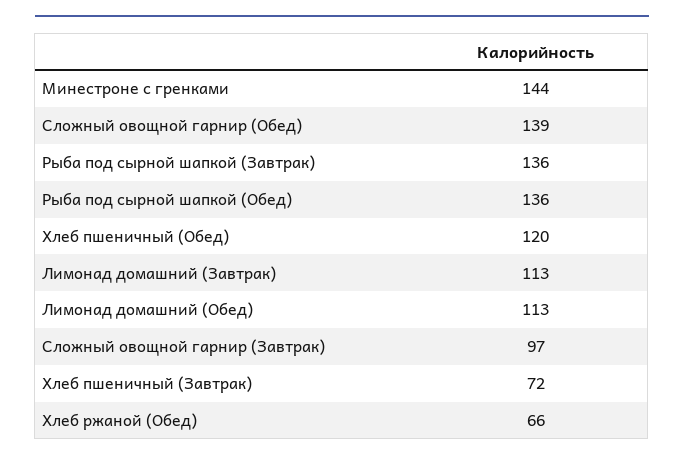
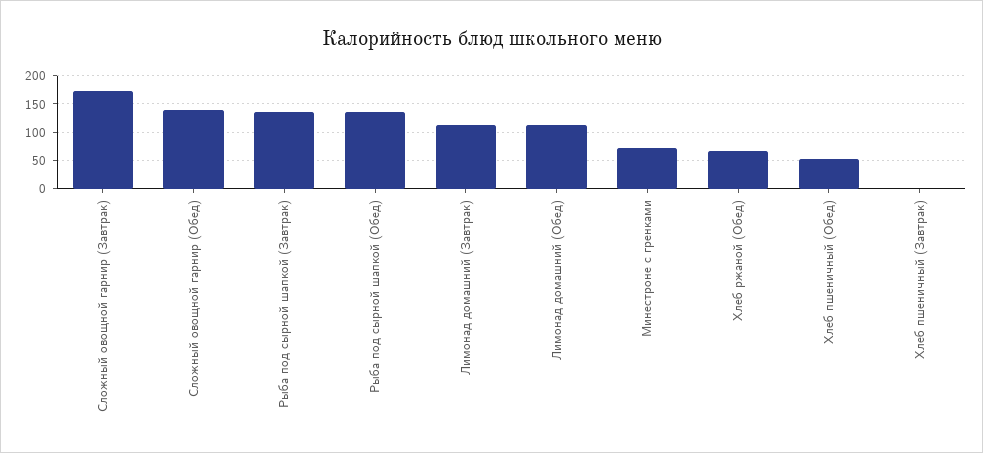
Минестроне с гренками: 144 -> 75
Хлеб пшеничный (Обед): 120 -> 50
Сложный овощной гарнир (Завтрак): 97 -> 175
Хлеб пшеничный (Завтрак): 72 -> 0

